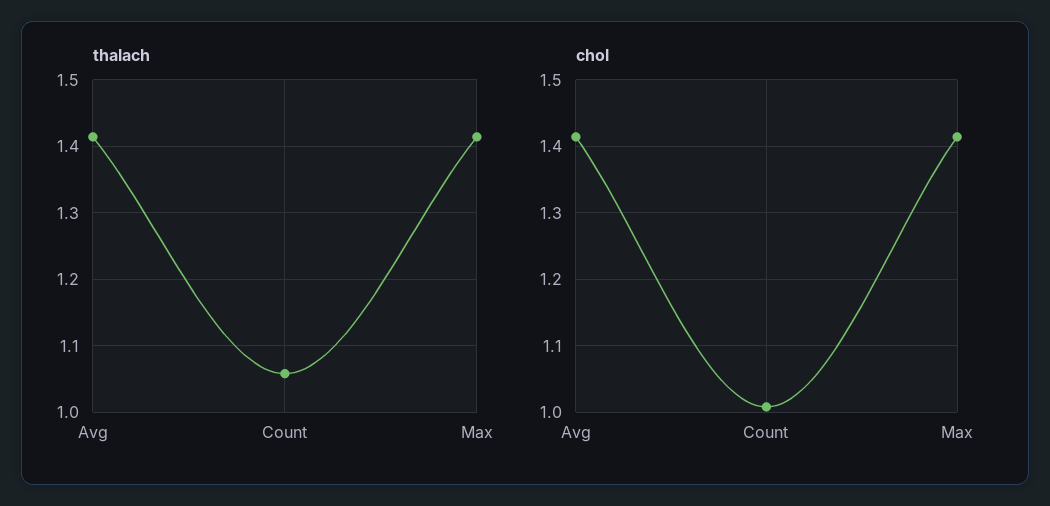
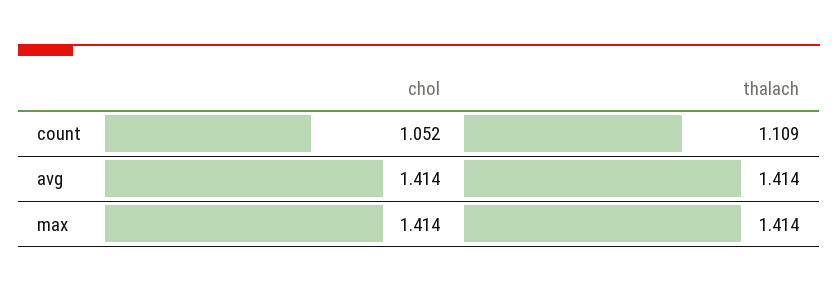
thalach, Count: 1.06 -> 1.109
chol, Count: 1.01 -> 1.052

